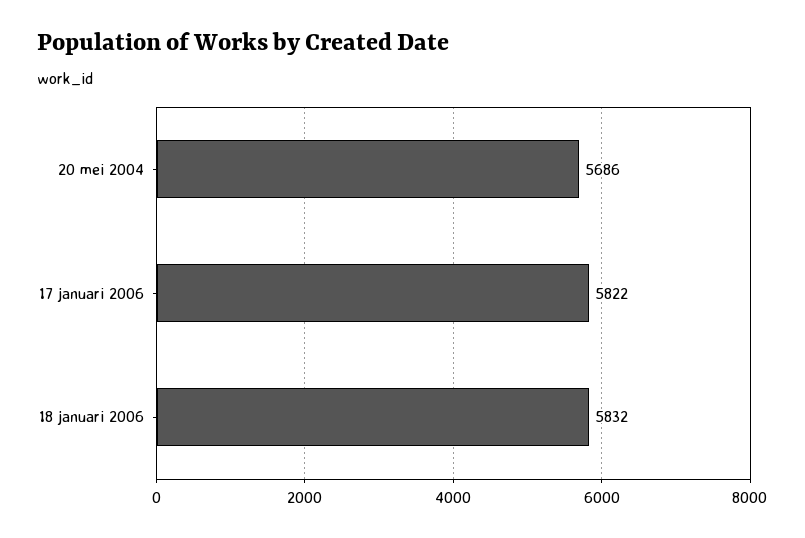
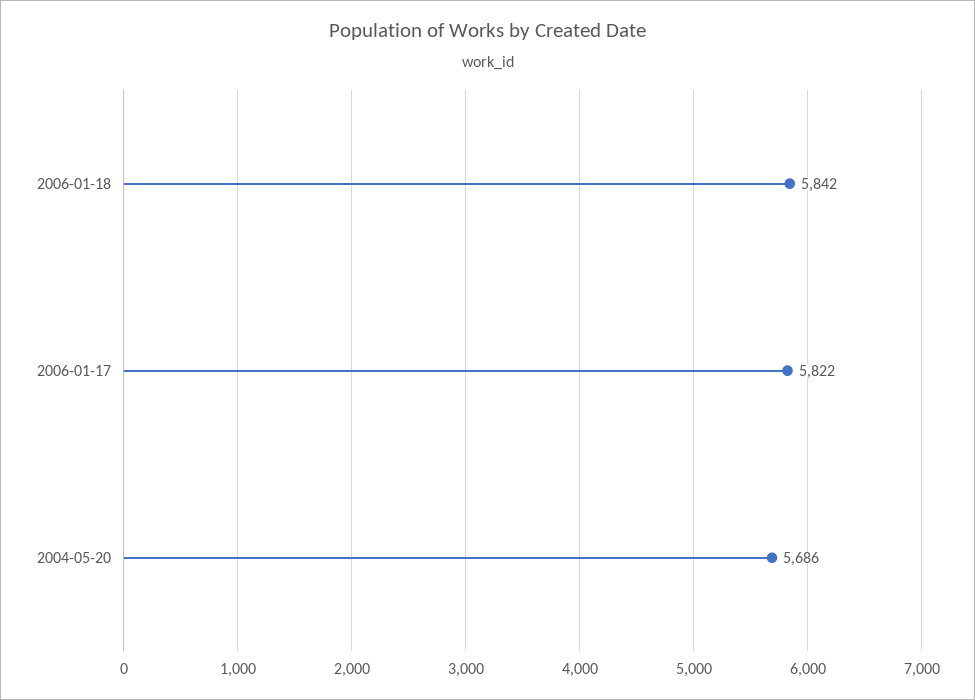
18 januari 2006: 5832 -> 5842

